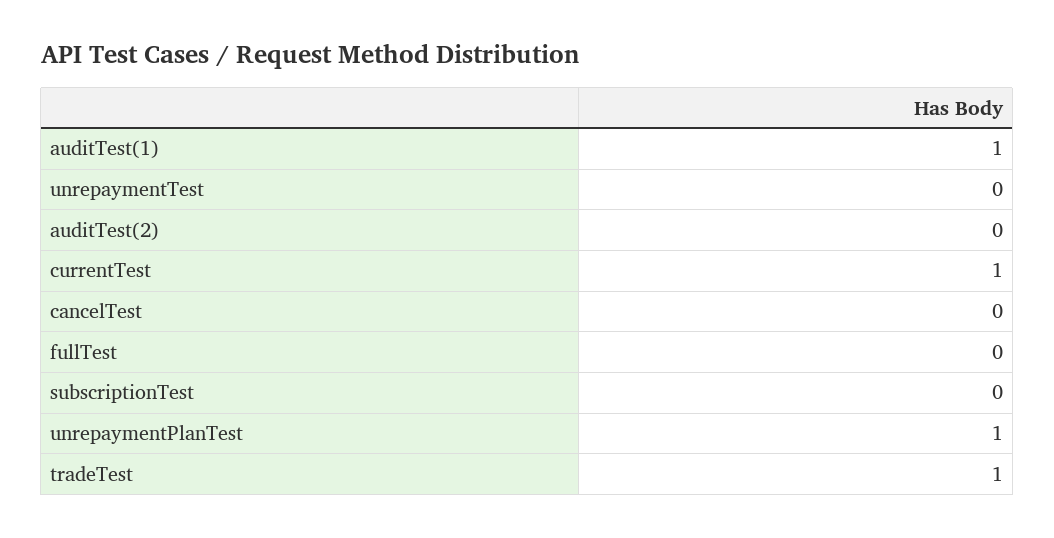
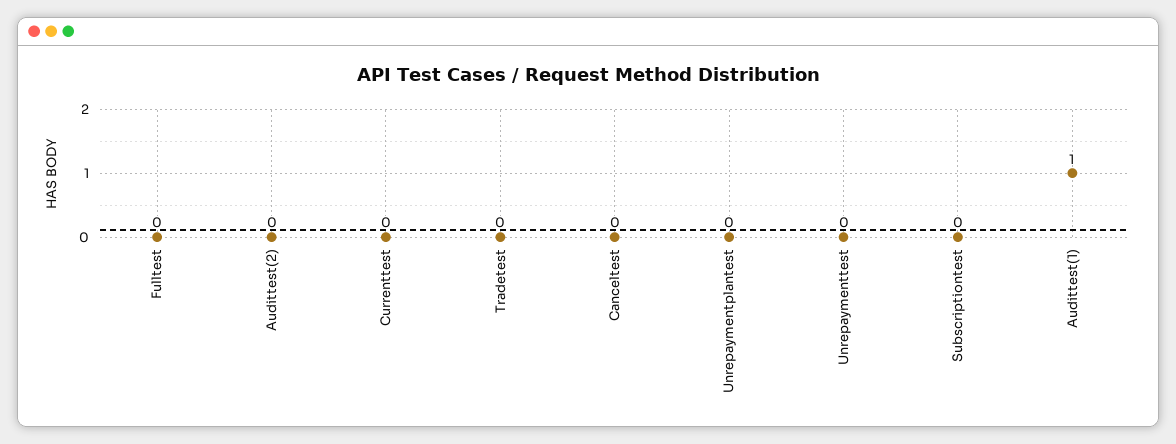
currentTest: 1 -> 0
unrepaymentPlanTest: 1 -> 0
tradeTest: 1 -> 0

